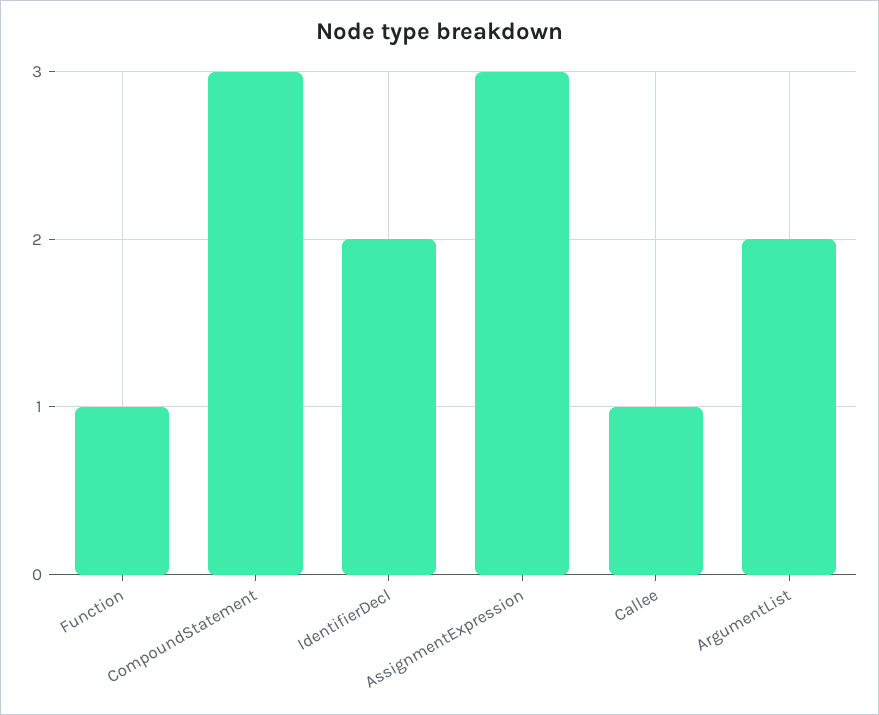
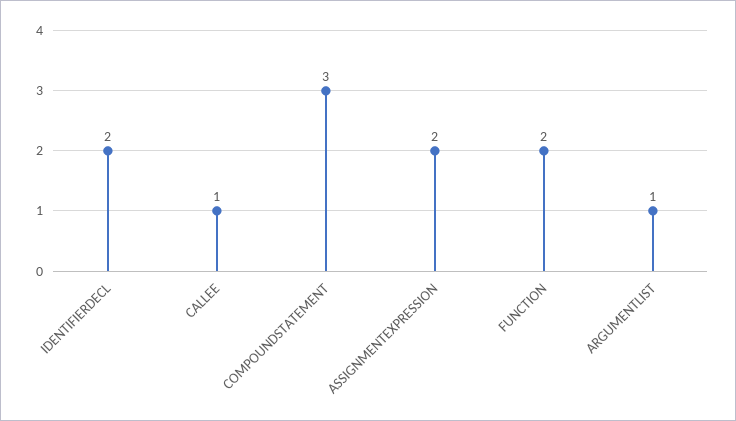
Function: 1 -> 2
AssignmentExpression: 3 -> 2
ArgumentList: 2 -> 1

